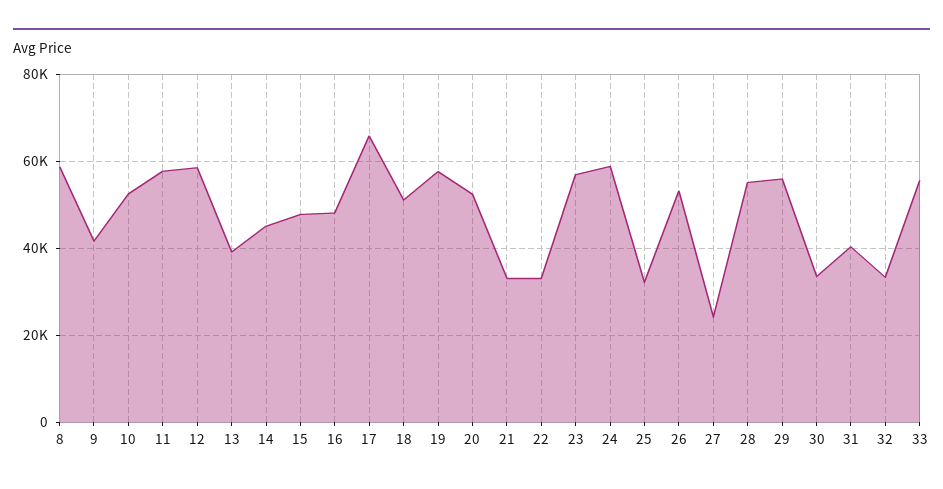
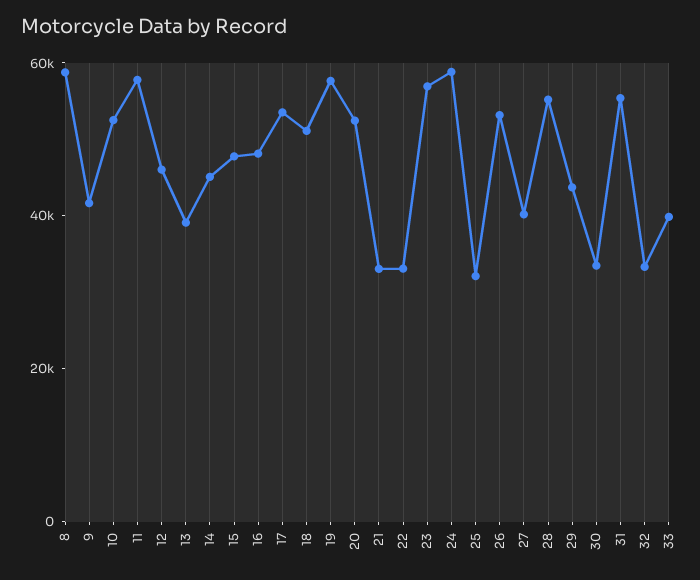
12: 58000 -> 45000
17: 66000 -> 55000
27: 24000 -> 40000
29: 56000 -> 45000
31: 40000 -> 55000
33: 56000 -> 40000

